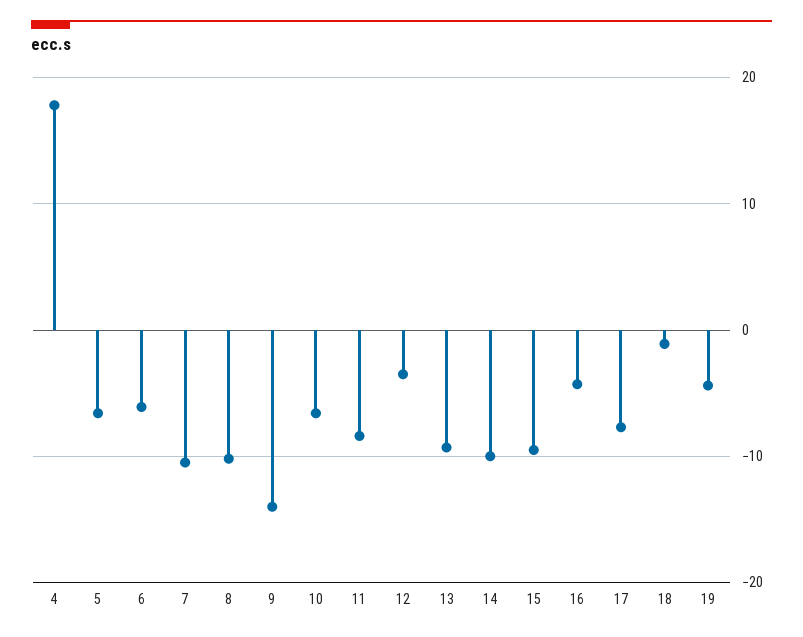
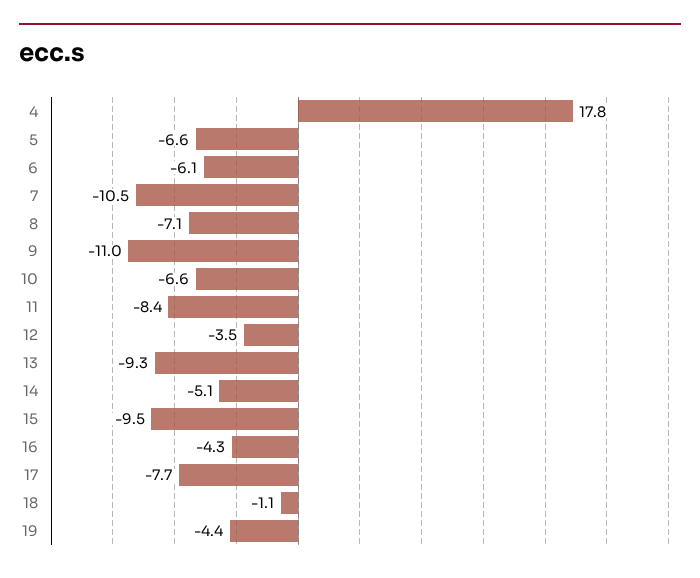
8: -10 -> -7.1
9: -14 -> -11
14: -10 -> -5.1

